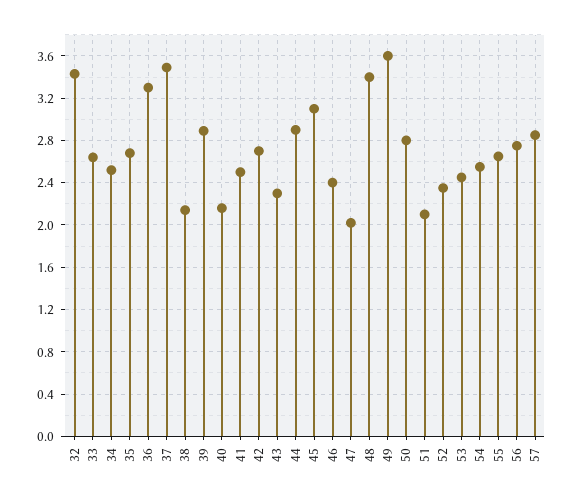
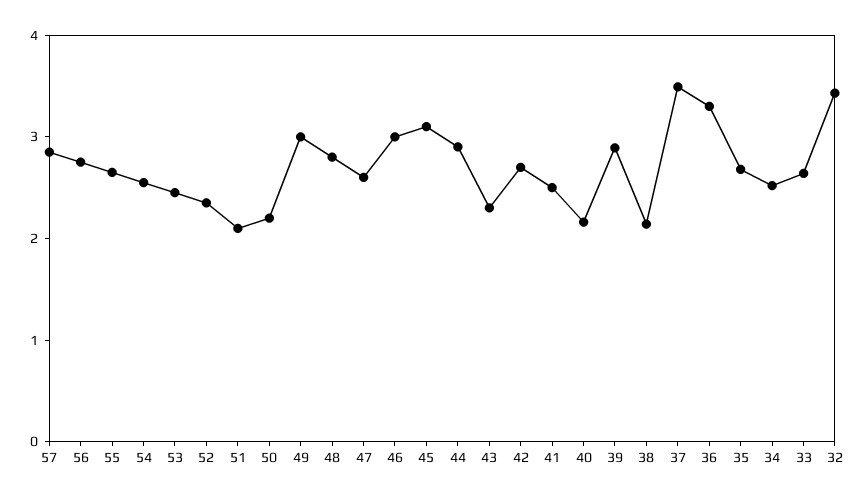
46: 2.4 -> 3
47: 2 -> 2.6
48: 3.4 -> 2.8
49: 3.6 -> 3
50: 2.8 -> 2.2

